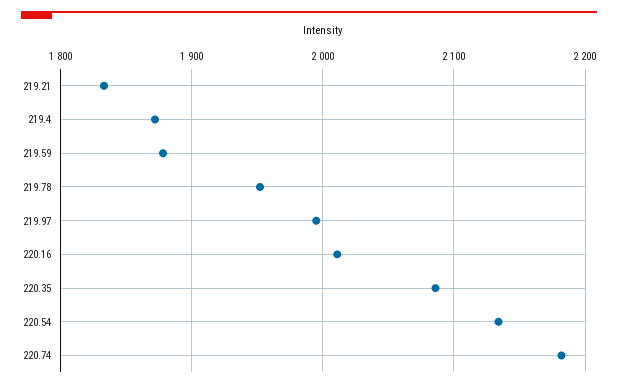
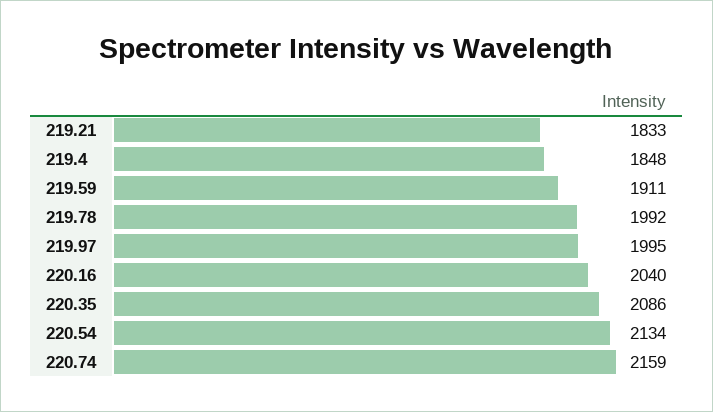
219.4: 1870 -> 1848
219.59: 1880 -> 1911
219.78: 1950 -> 1992
220.16: 2010 -> 2040
220.74: 2180 -> 2159

